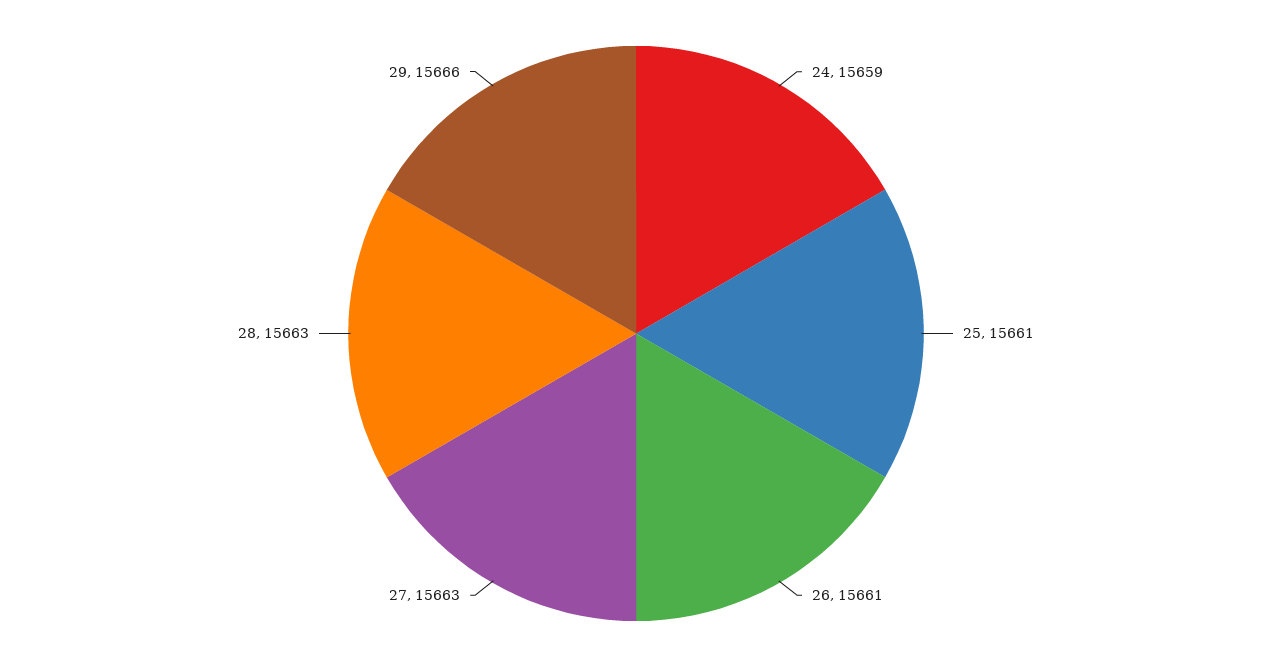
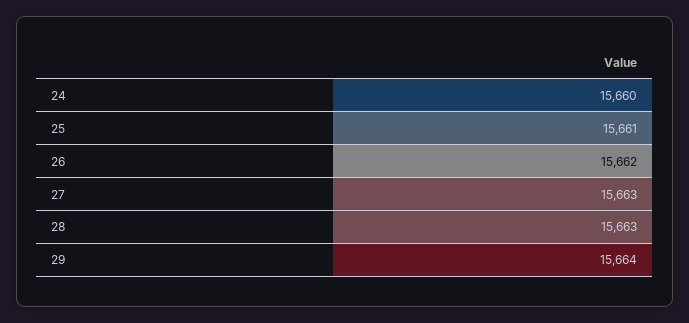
24: 15659 -> 15660
26: 15661 -> 15662
29: 15666 -> 15664

